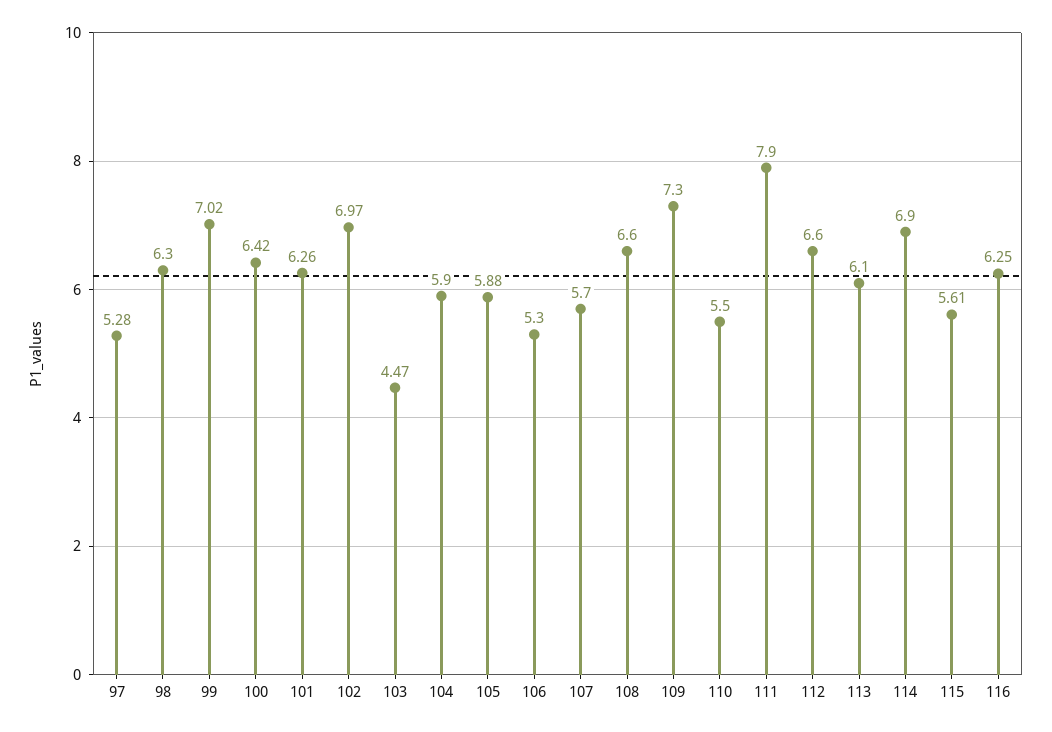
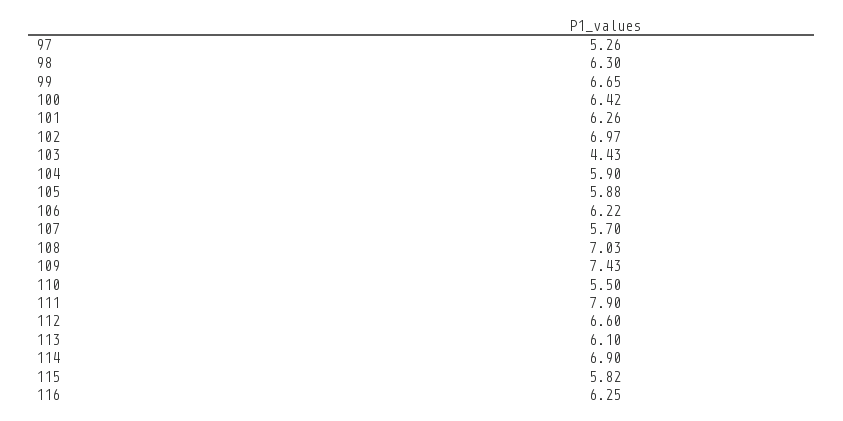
97: 5.28 -> 5.26
99: 7.02 -> 6.65
103: 4.47 -> 4.43
106: 5.3 -> 6.22
108: 6.6 -> 7.03
109: 7.3 -> 7.43
115: 5.61 -> 5.82

